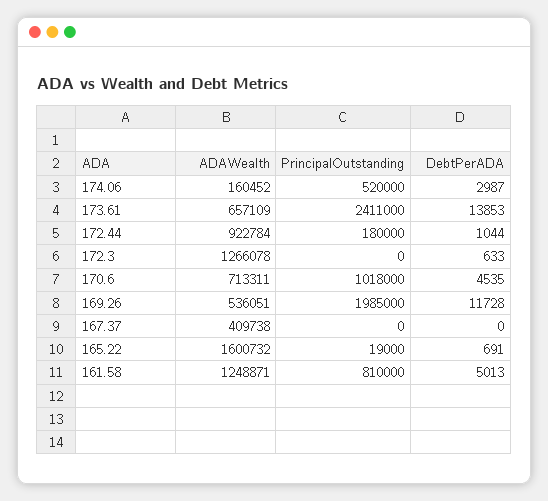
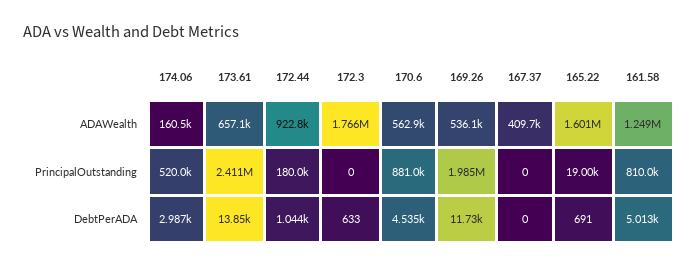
ADAWealth, 172.3: 1266078 -> 1766000
ADAWealth, 170.6: 713311 -> 562900
PrincipalOutstanding, 170.6: 1018000 -> 881000

